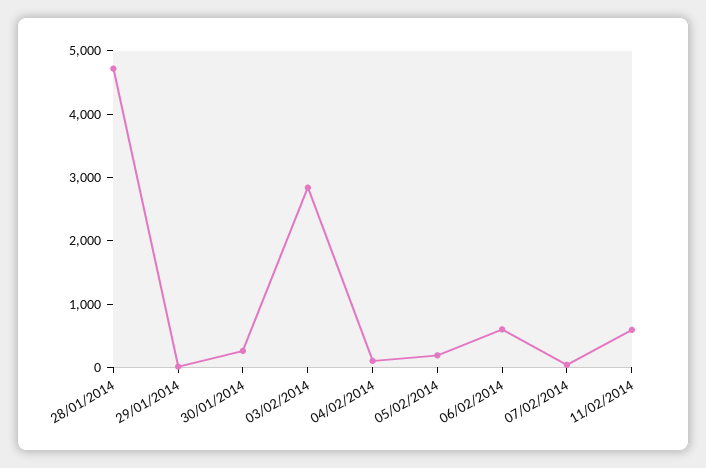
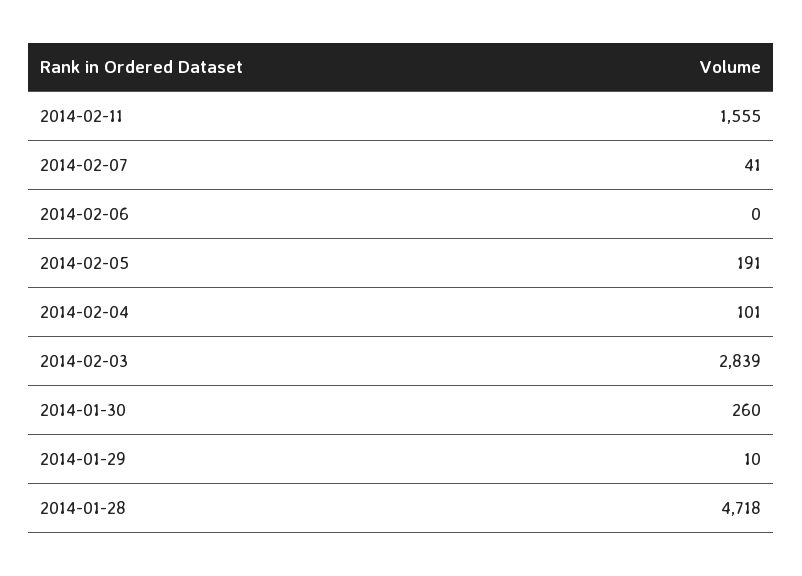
06/02/2014: 600 -> 0
11/02/2014: 600 -> 1555

